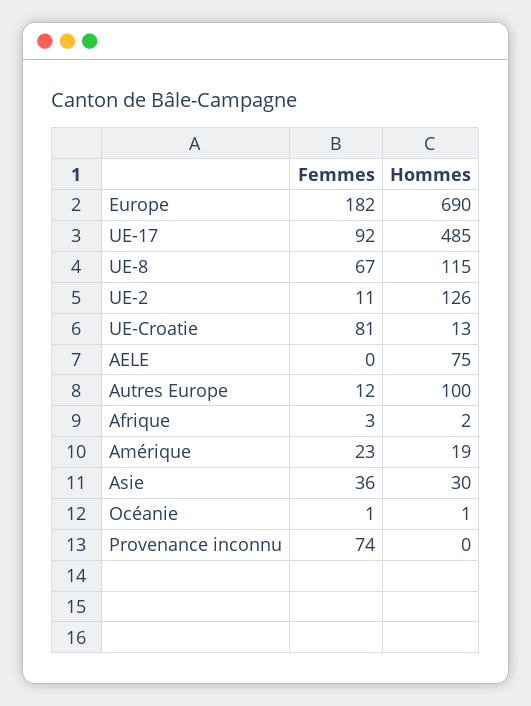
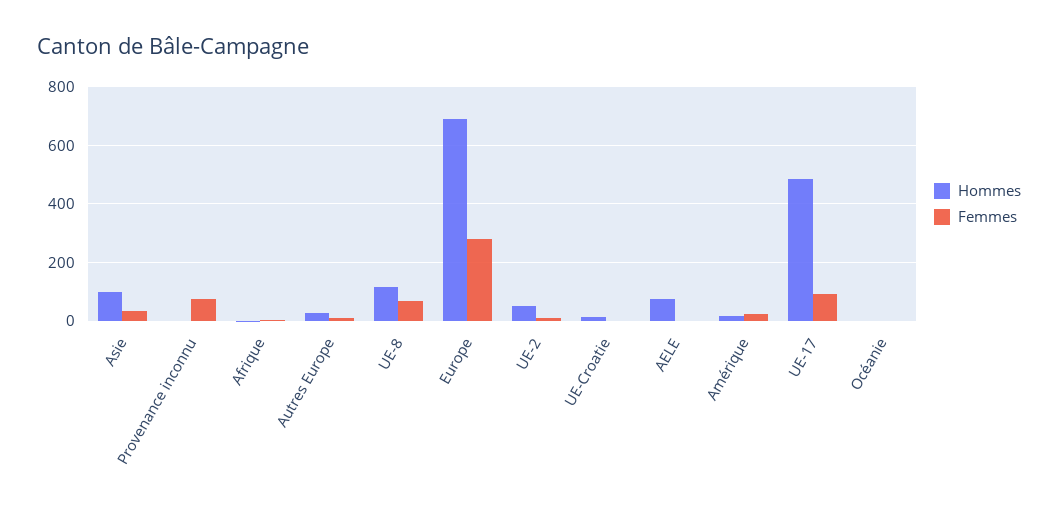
Femmes, Europe: 182 -> 275
Hommes, UE-2: 126 -> 50
Femmes, UE-Croatie: 81 -> 0
Hommes, Autres Europe: 100 -> 25
Hommes, Asie: 30 -> 100

